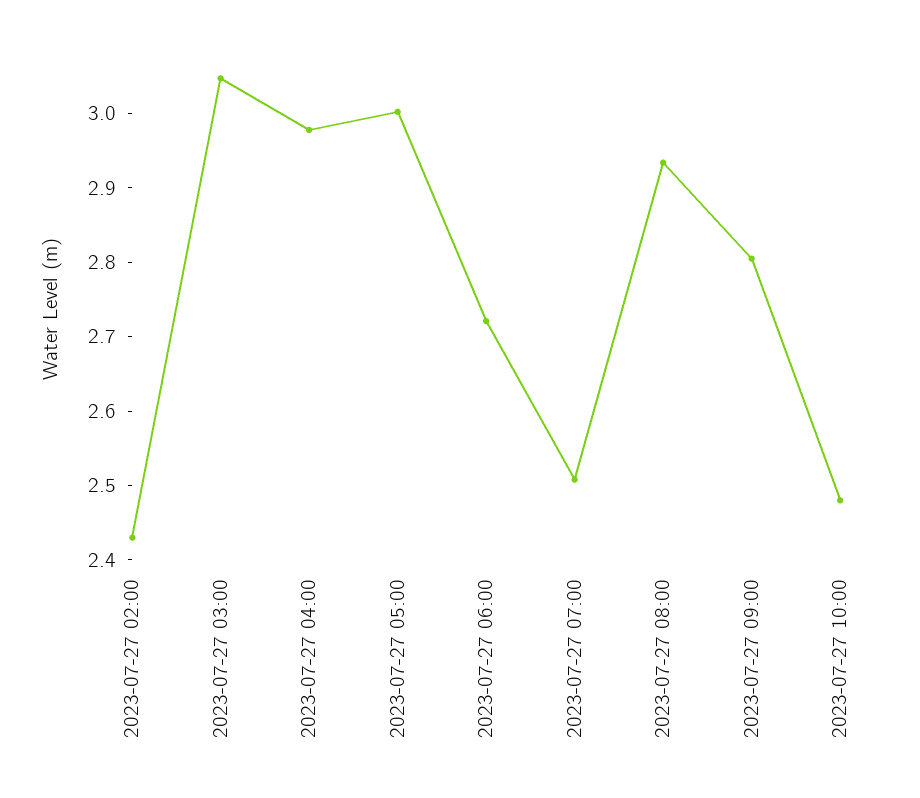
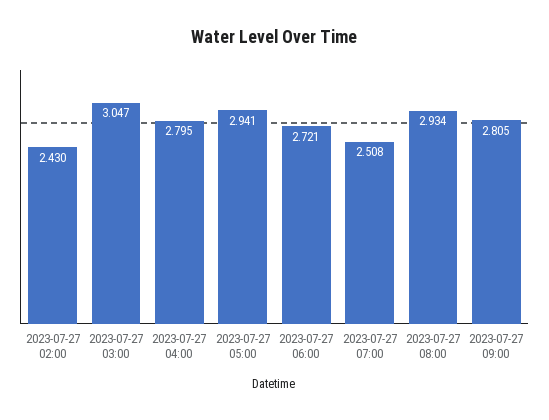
2023-07-27 04:00: 2.98 -> 2.795
2023-07-27 05:00: 3 -> 2.941
2023-07-27 10:00: 2.48 -> none

